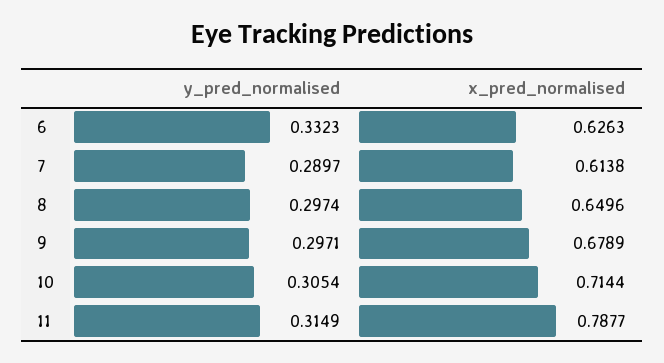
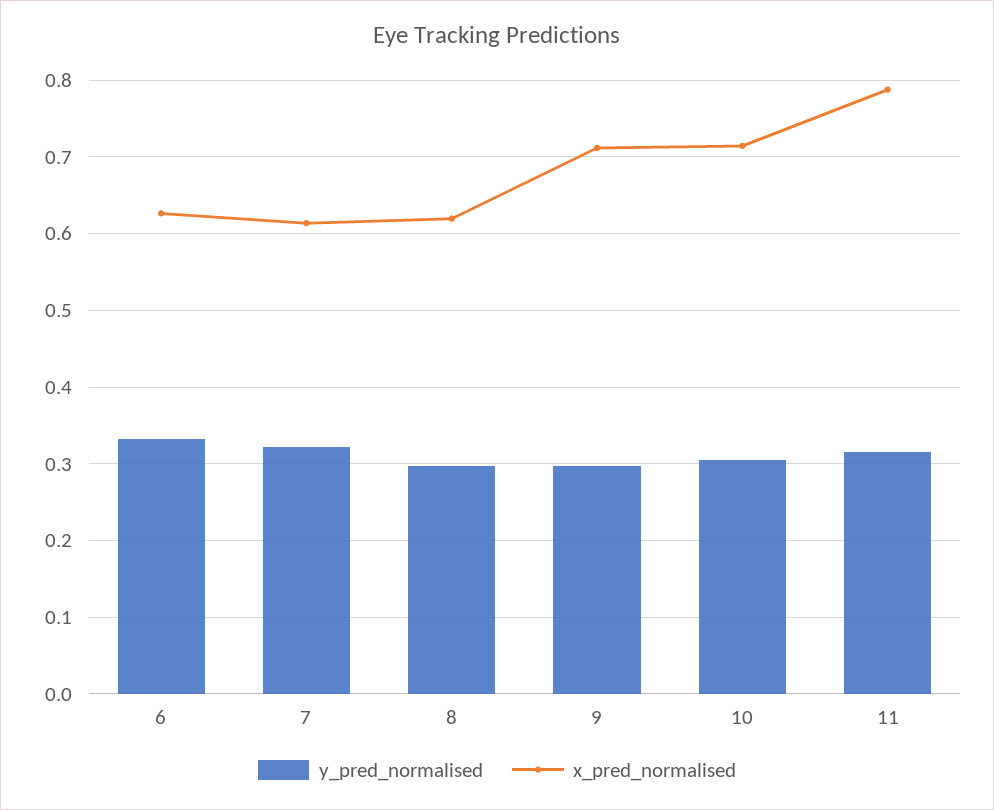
y_pred_normalised, 7: 0.2897 -> 0.32
x_pred_normalised, 8: 0.6496 -> 0.62
x_pred_normalised, 9: 0.6789 -> 0.71

